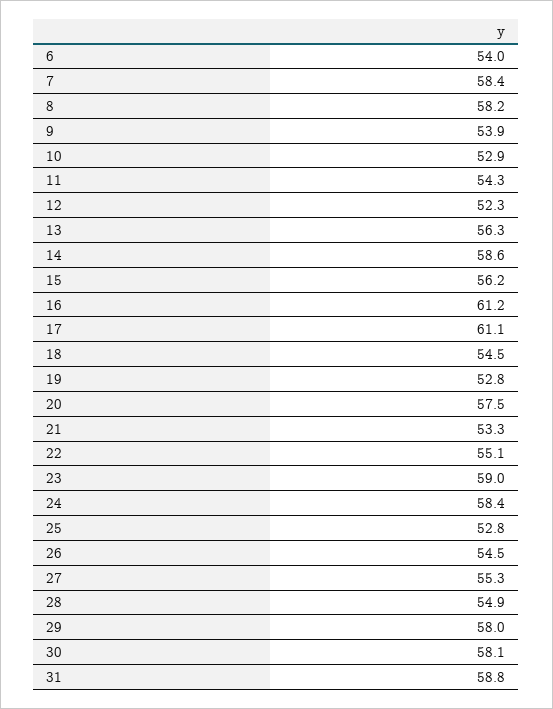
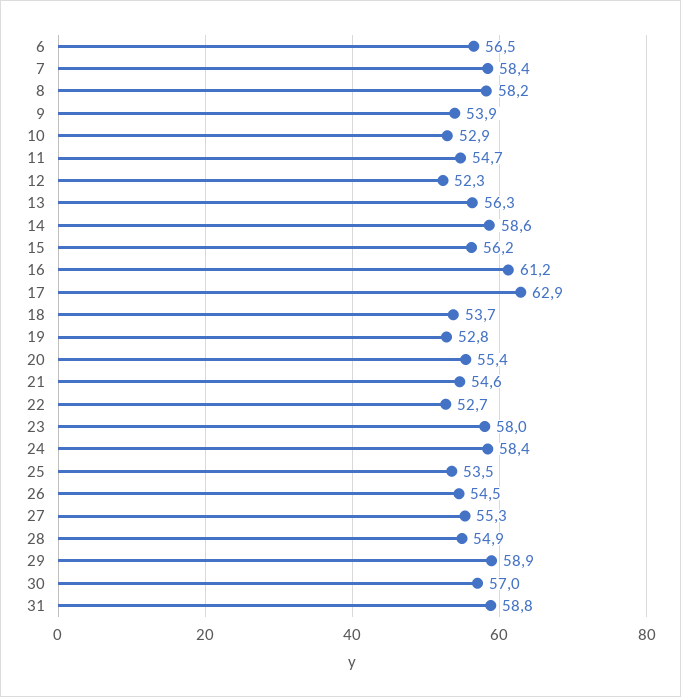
6: 54 -> 56.5
11: 54.3 -> 54.7
17: 61.1 -> 62.9
18: 54.5 -> 53.7
20: 57.5 -> 55.4
21: 53.3 -> 54.6
22: 55.1 -> 52.7
23: 59 -> 58
25: 52.8 -> 53.5
29: 58 -> 58.9
30: 58.1 -> 57

